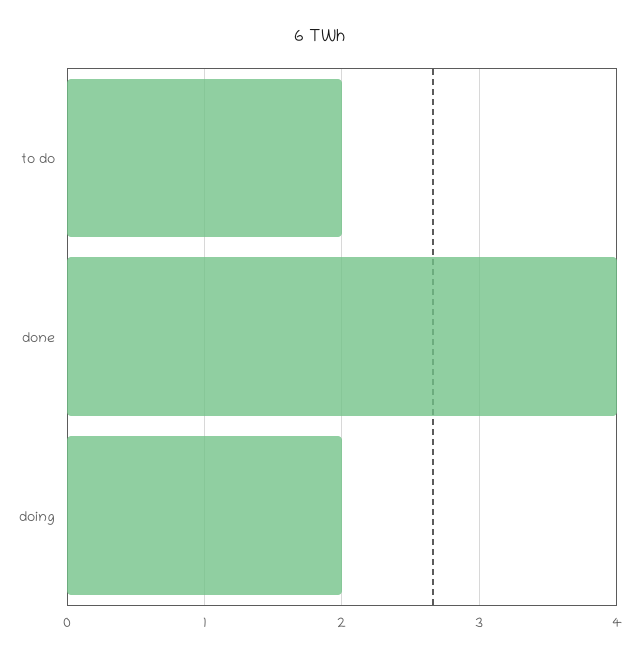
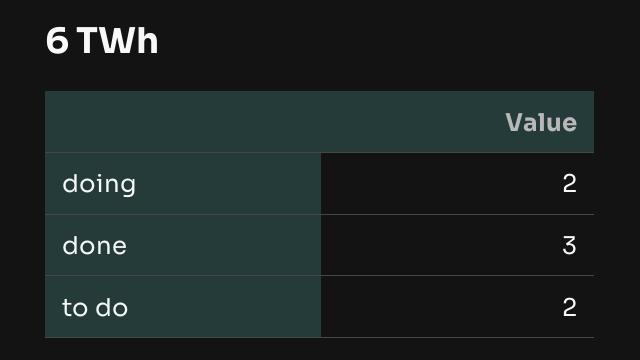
done: 4 -> 3

